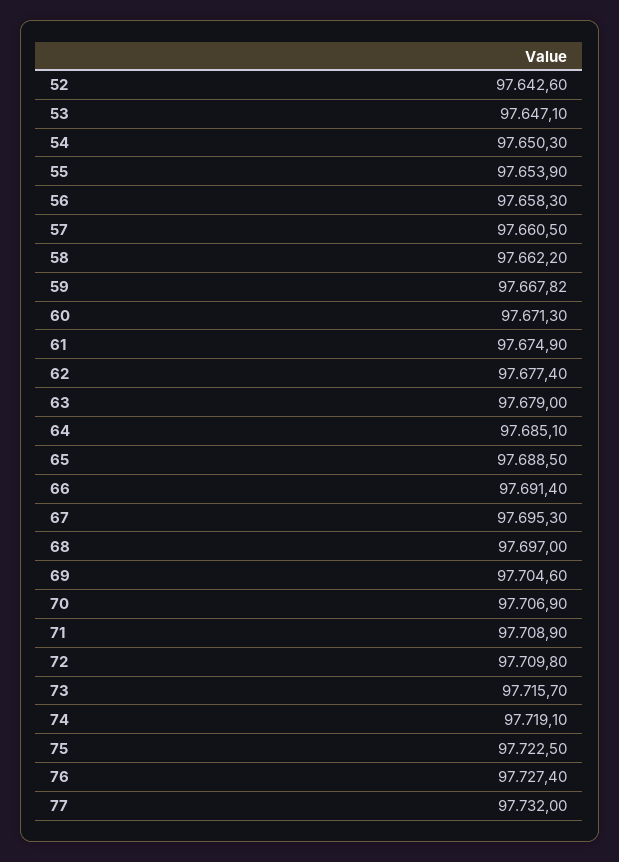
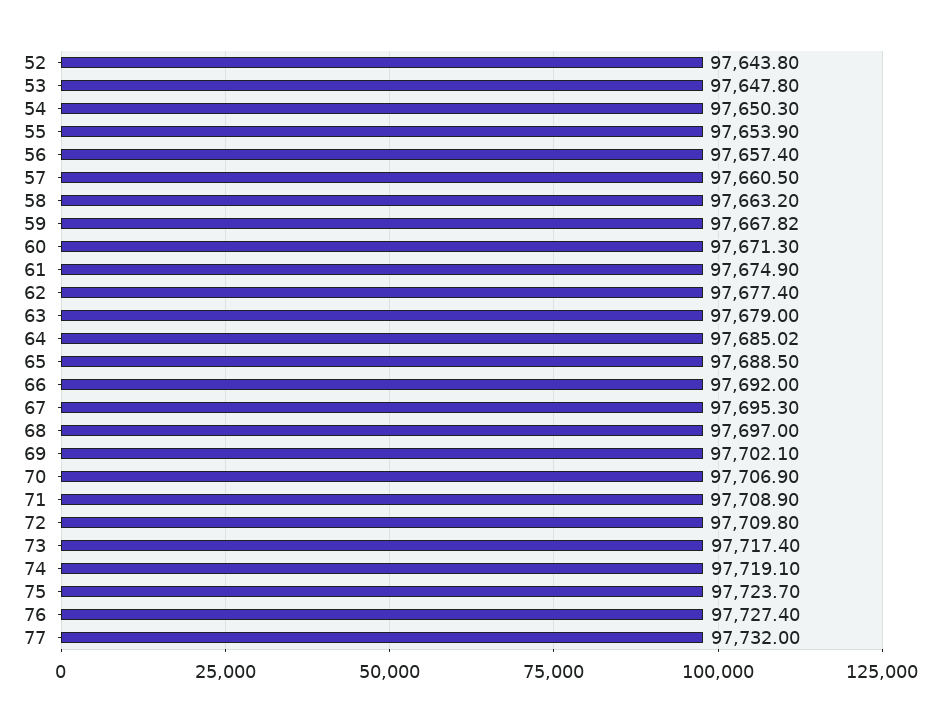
52: 97642.6 -> 97643.8
53: 97647.1 -> 97647.8
56: 97658.3 -> 97657.4
58: 97662.2 -> 97663.2
64: 97685.1 -> 97685.02
66: 97691.4 -> 97692
69: 97704.6 -> 97702.1
73: 97715.7 -> 97717.4
75: 97722.5 -> 97723.7

